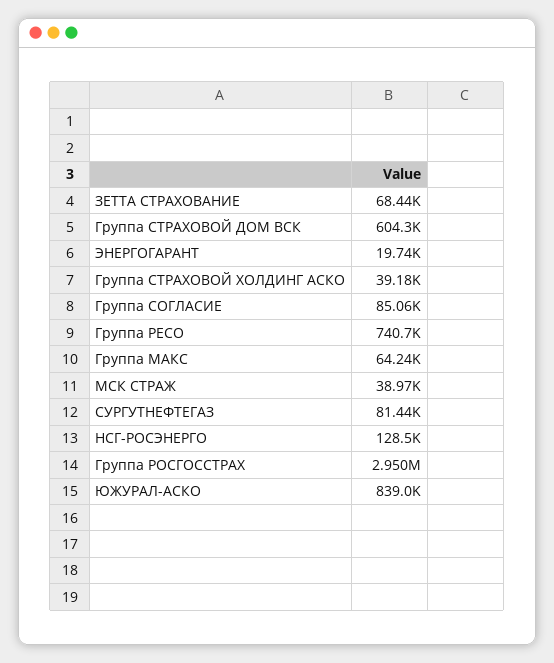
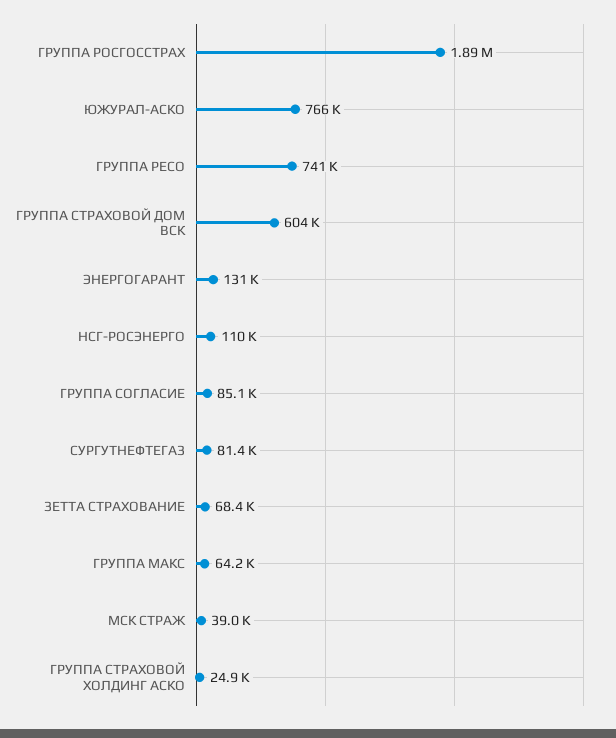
ЭНЕРГОГАРАНТ: 19740 -> 131000
Группа СТРАХОВОЙ ХОЛДИНГ АСКО: 39180 -> 24900
НСГ-РОСЭНЕРГО: 128500 -> 110000
Группа РОСГОССТРАХ: 2950000 -> 1890000
ЮЖУРАЛ-АСКО: 839000 -> 766000

